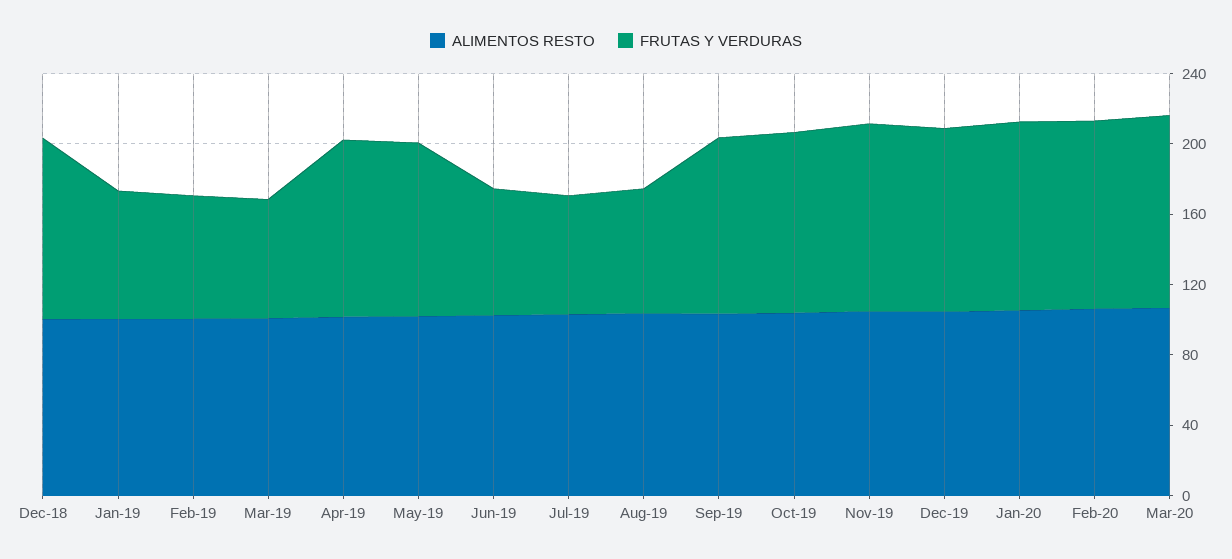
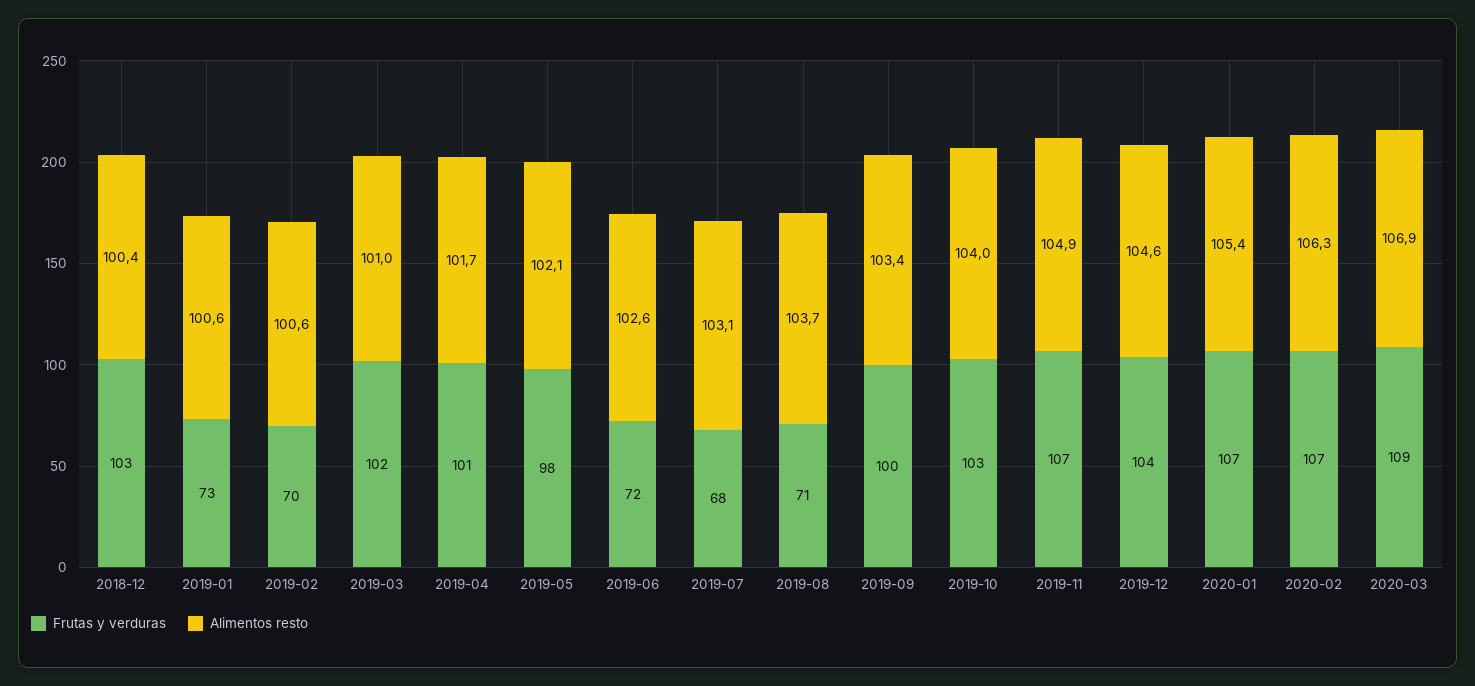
FRUTAS Y VERDURAS, Mar-19: 70 -> 102

